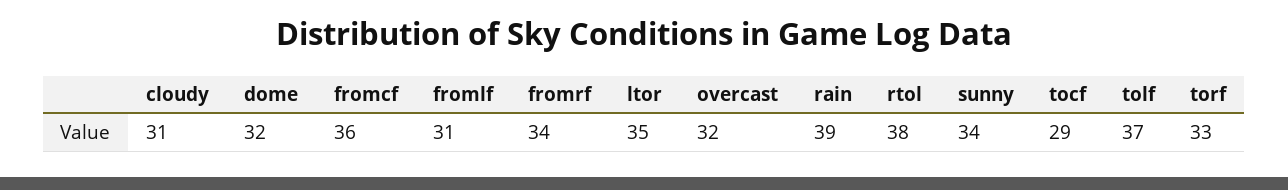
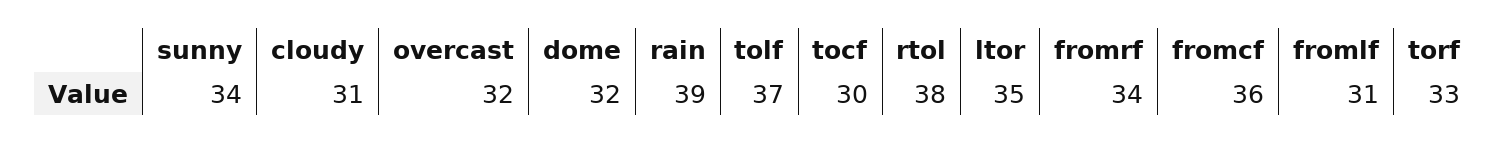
tocf: 29 -> 30

